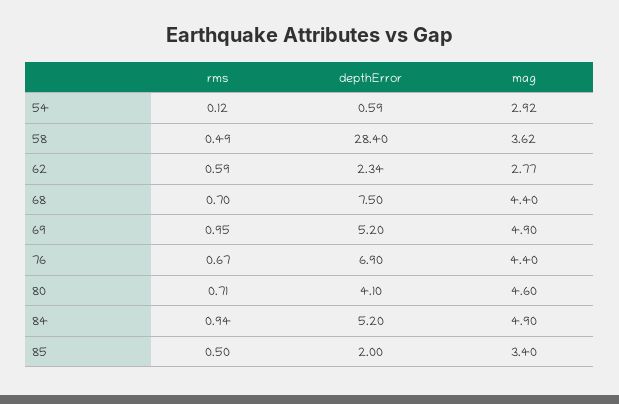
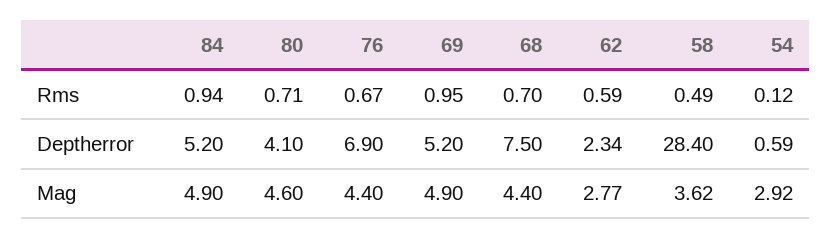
rms, 85: 0.5 -> none
depthError, 85: 2 -> none
mag, 85: 3.4 -> none

